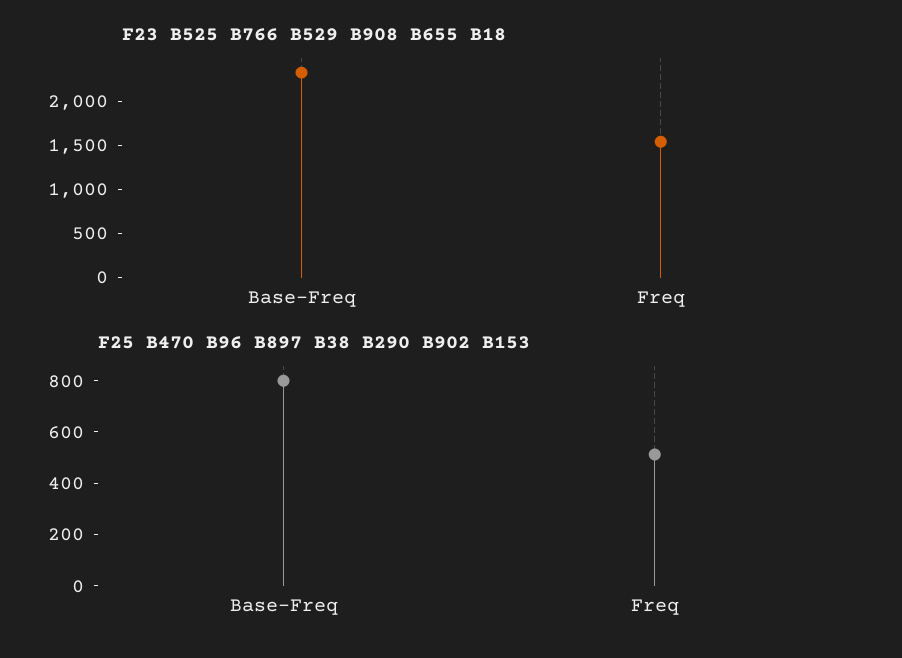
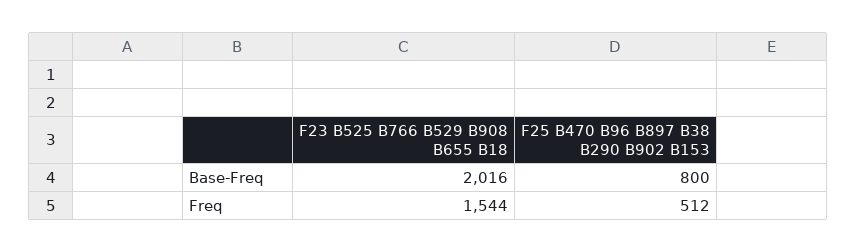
F23 B525 B766 B529 B908 B655 B18, Base-Freq: 2300 -> 2016

